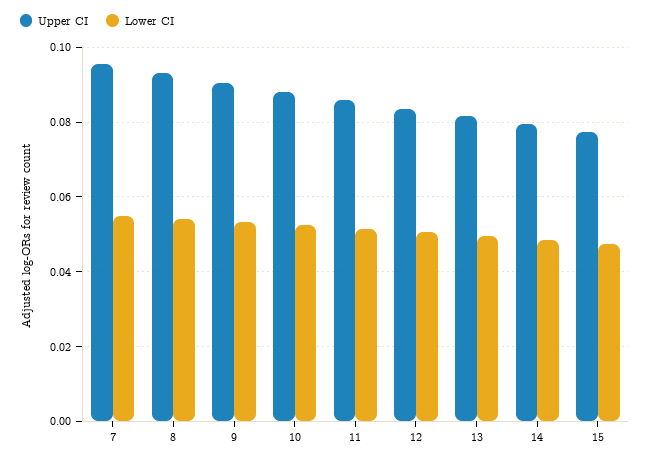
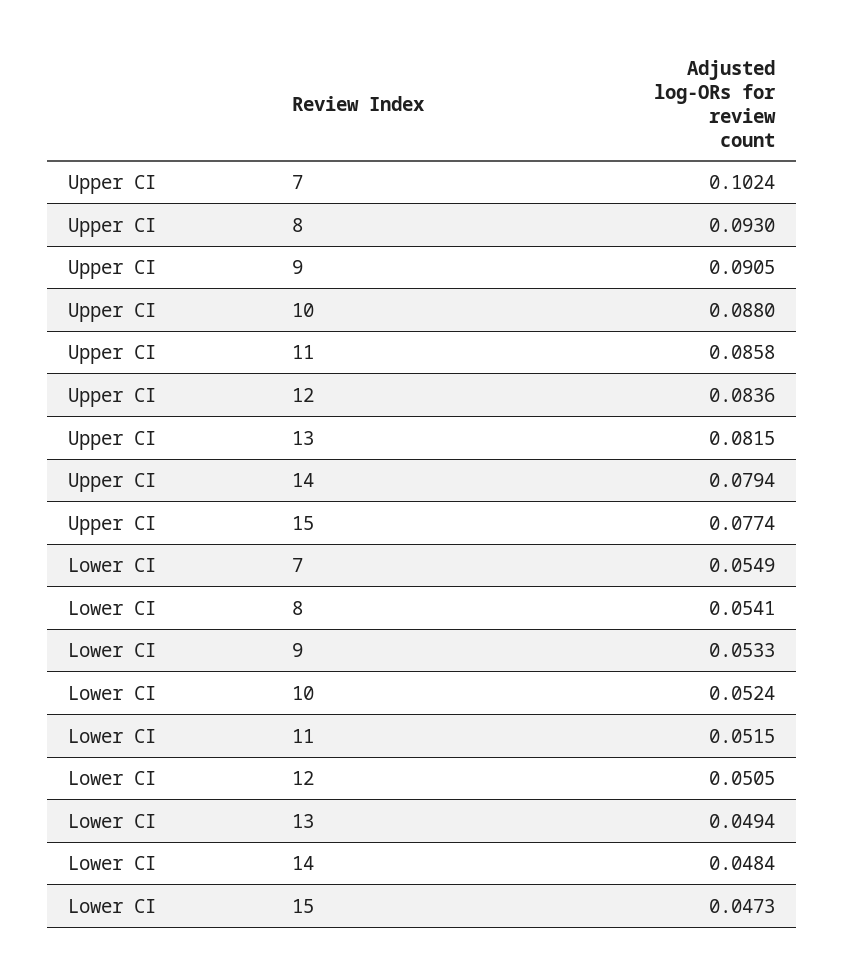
Upper CI, 7: 0.096 -> 0.1024

